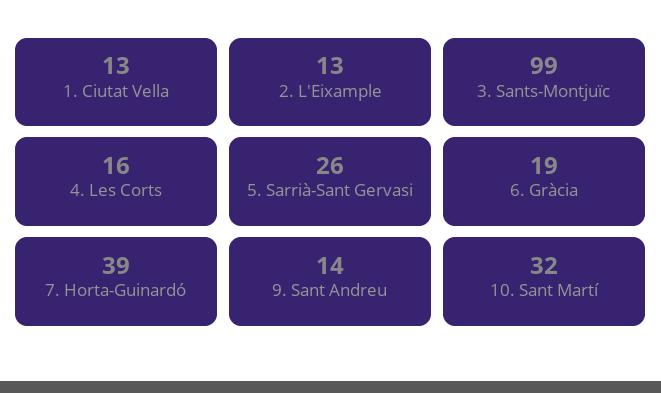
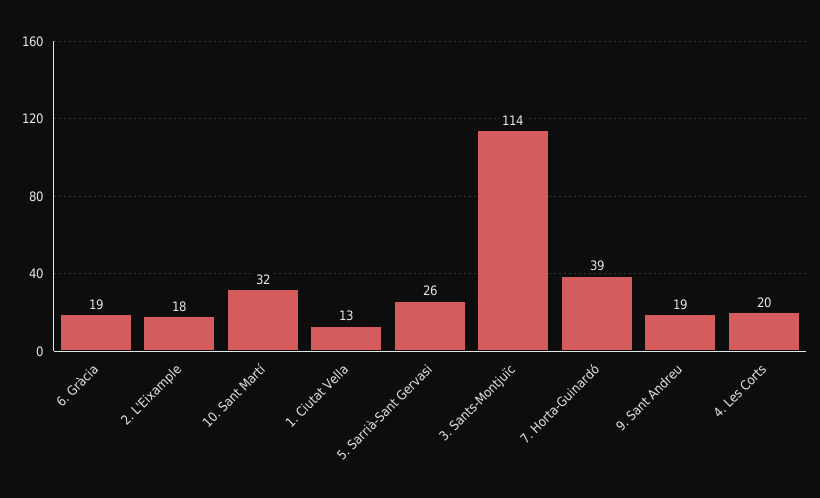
2. L'Eixample: 13 -> 18
3. Sants-Montjuïc: 99 -> 114
4. Les Corts: 16 -> 20
9. Sant Andreu: 14 -> 19

